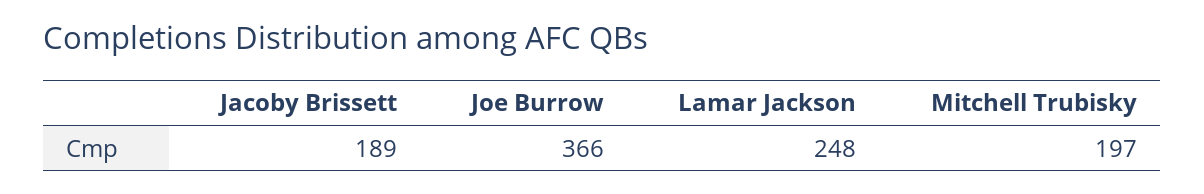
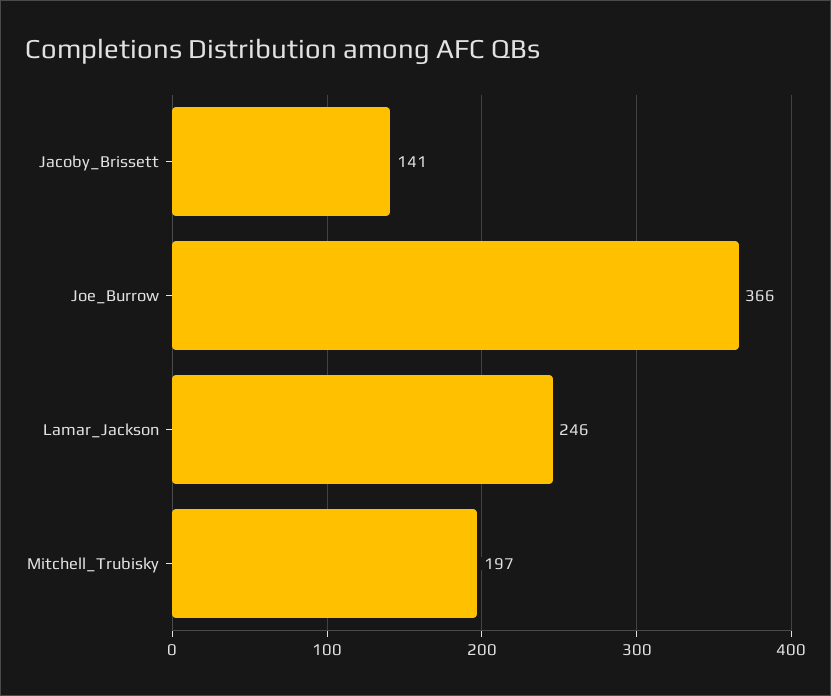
Jacoby Brissett: 189 -> 141
Lamar Jackson: 248 -> 246

